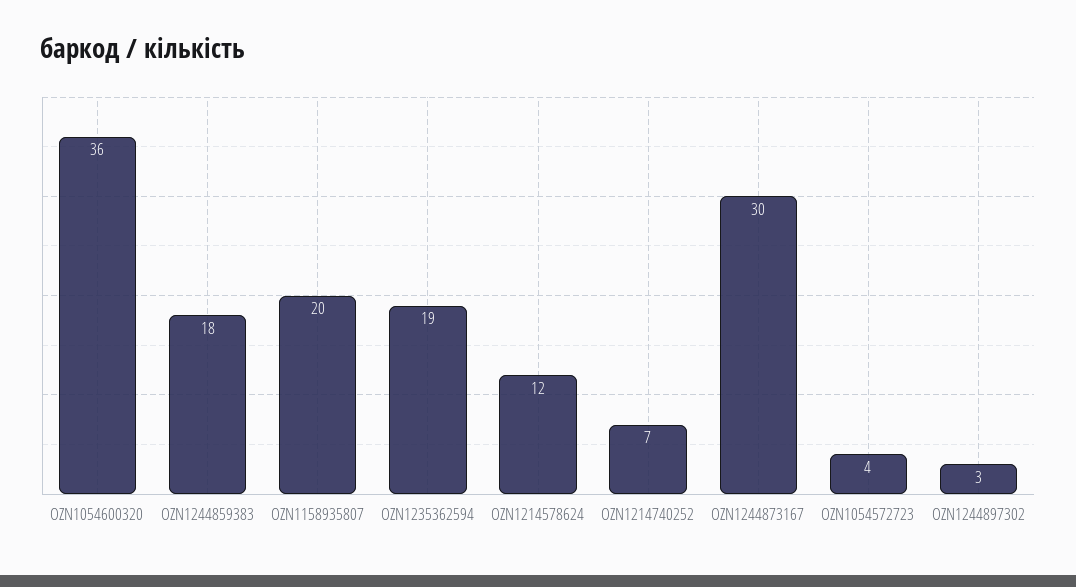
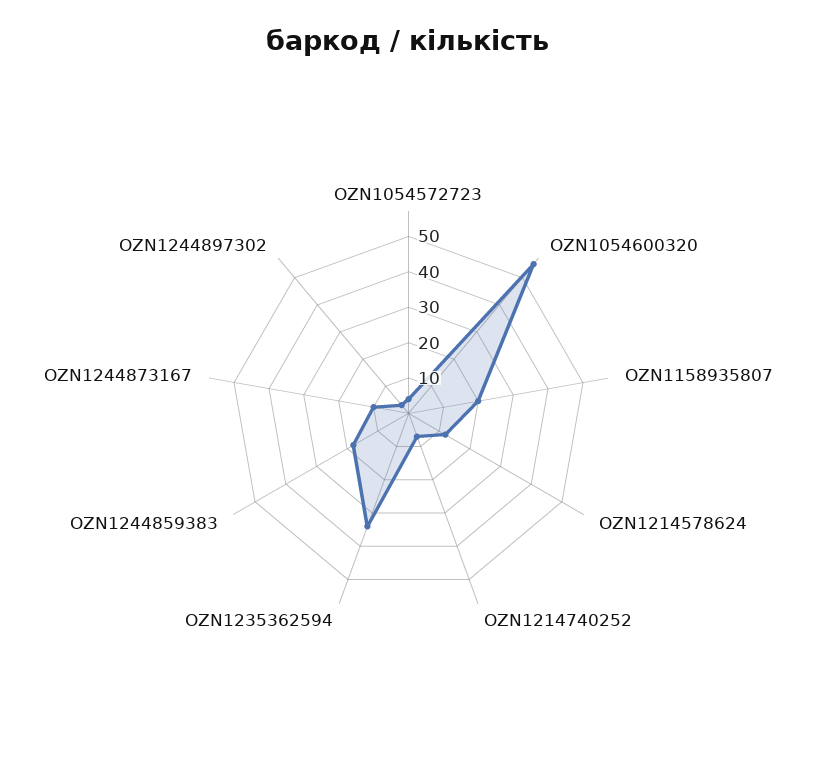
OZN1054600320: 36 -> 55
OZN1235362594: 19 -> 35
OZN1244873167: 30 -> 10

